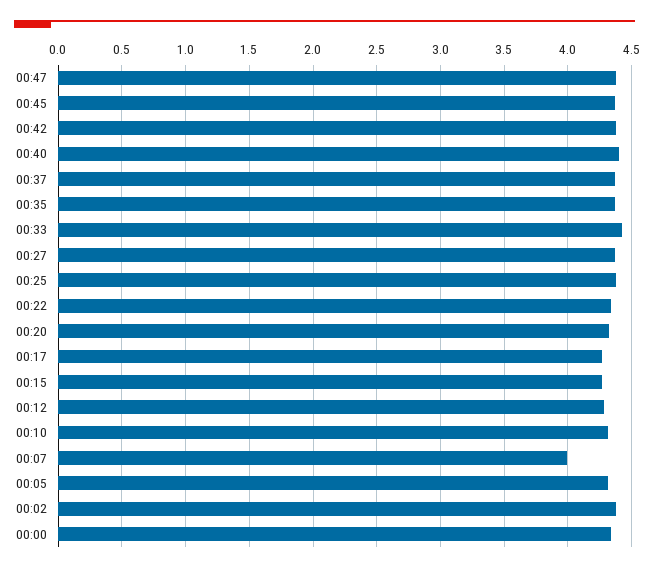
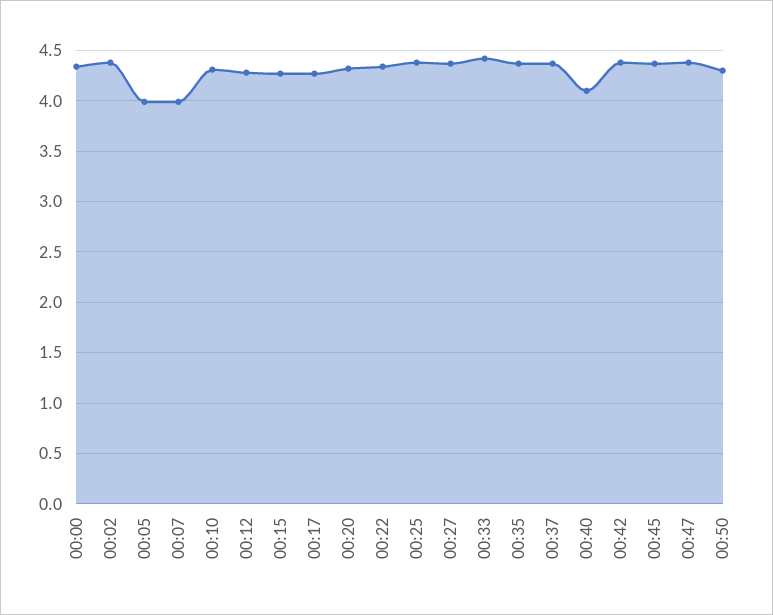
00:40: 4.4 -> 4.1
00:05: 4.3 -> 4
00:50: none -> 4.3

